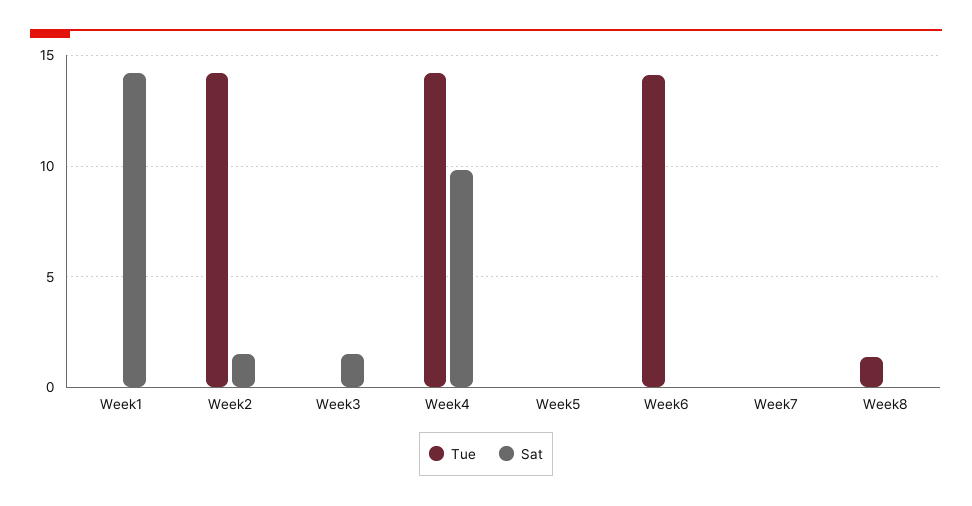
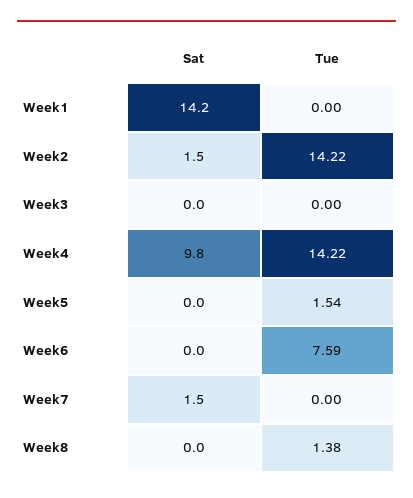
Sat, Week3: 1.5 -> 0
Tue, Week5: 0 -> 1.54
Tue, Week6: 14 -> 7.59
Sat, Week7: 0 -> 1.5

